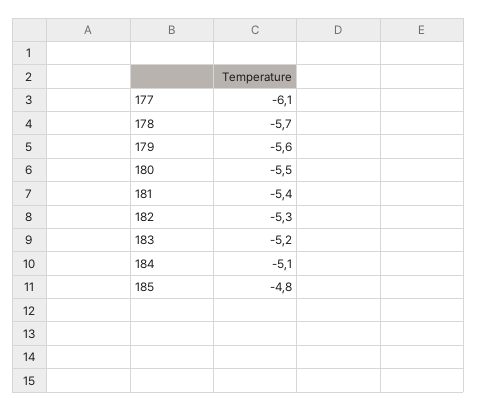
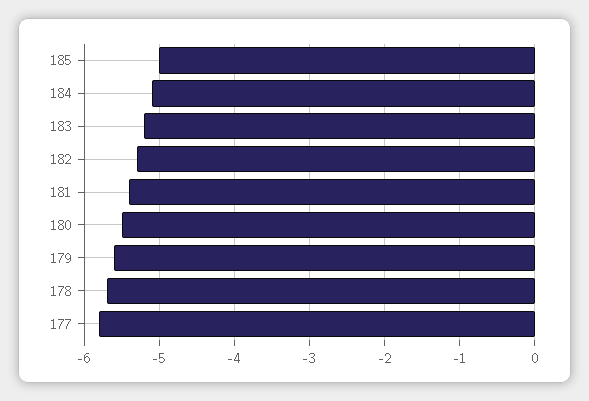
177: -6.1 -> -5.8
185: -4.8 -> -5

